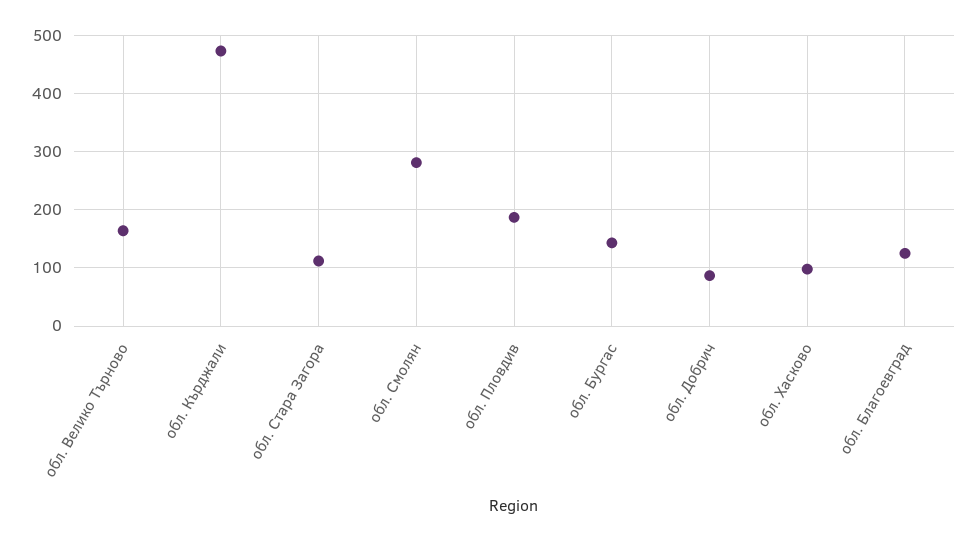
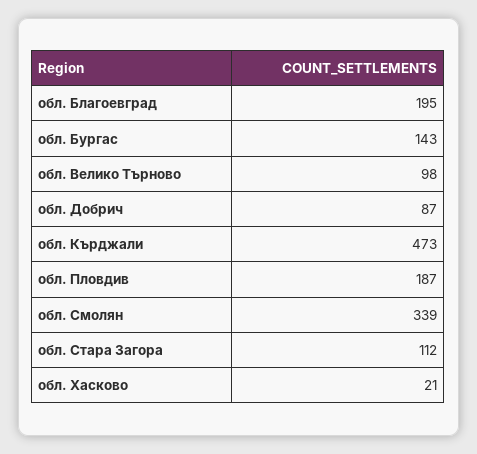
обл. Велико Търново: 160 -> 98
обл. Смолян: 280 -> 339
обл. Хасково: 100 -> 21
обл. Благоевград: 120 -> 195

